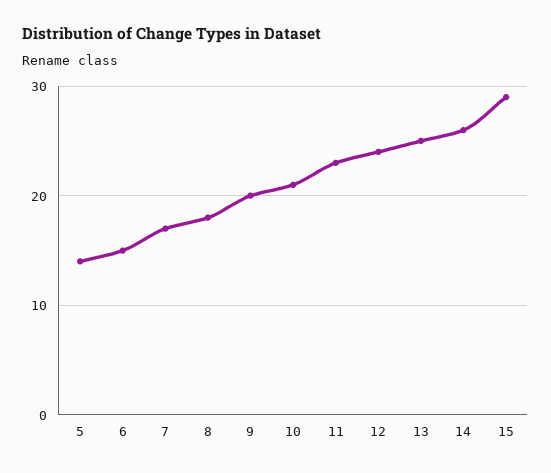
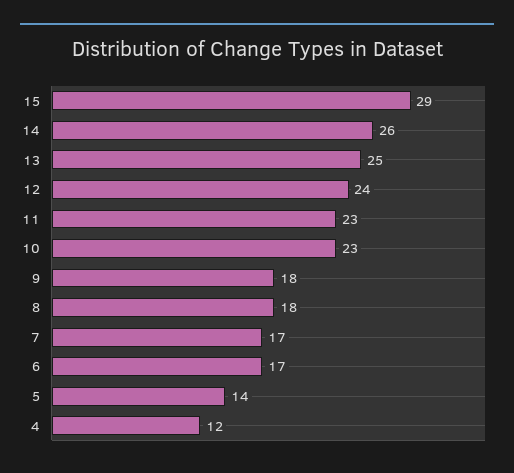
6: 15 -> 17
9: 20 -> 18
10: 21 -> 23
4: none -> 12

